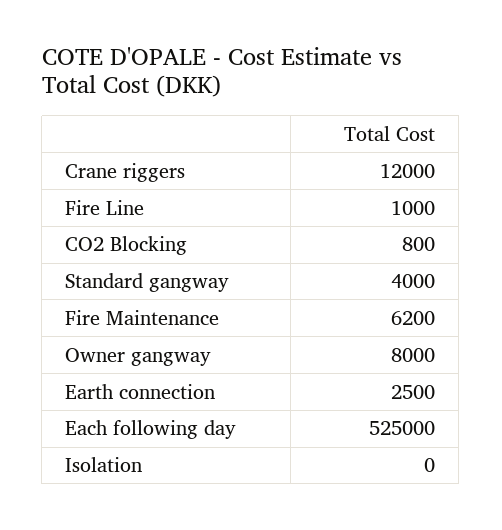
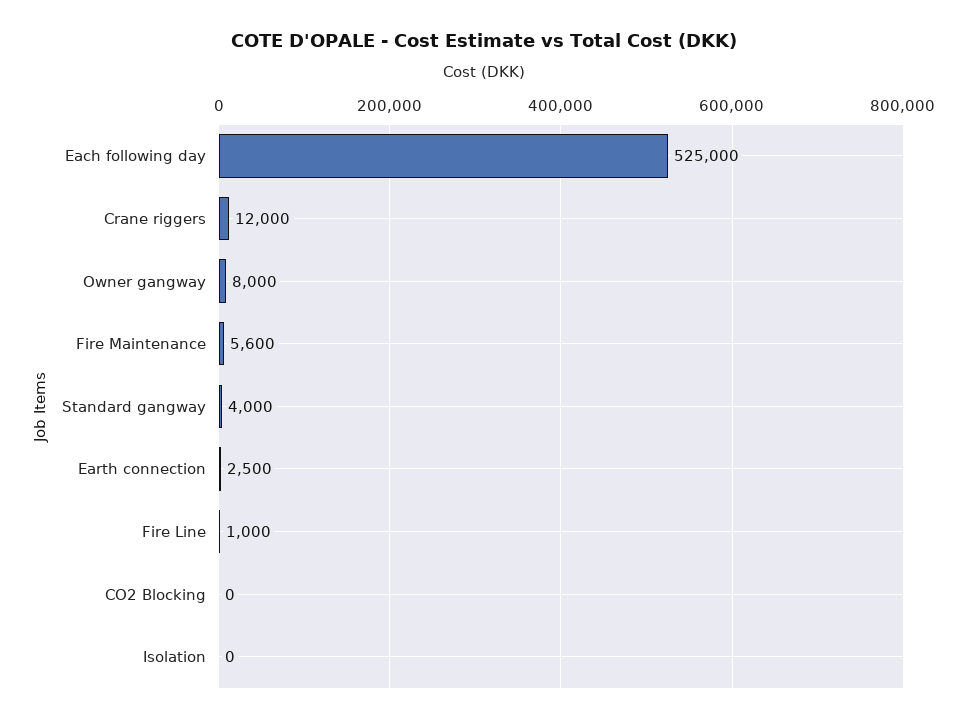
CO2 Blocking: 800 -> 0
Fire Maintenance: 6200 -> 5600

